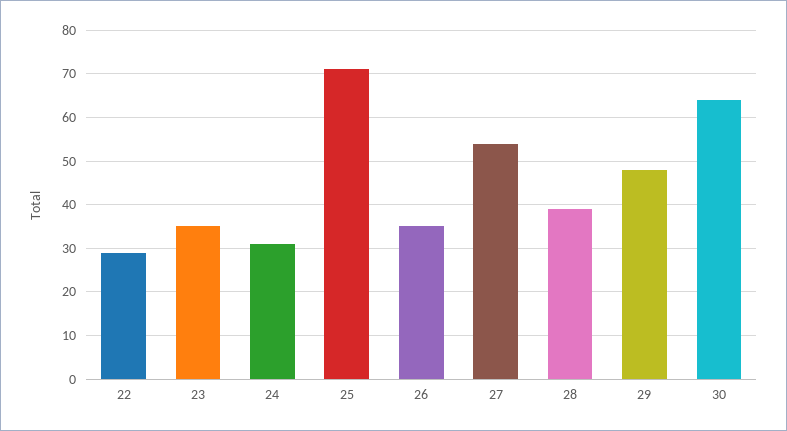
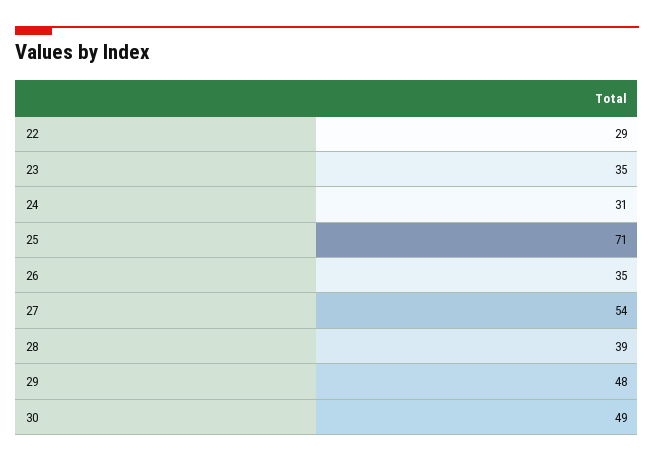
30: 65 -> 49

